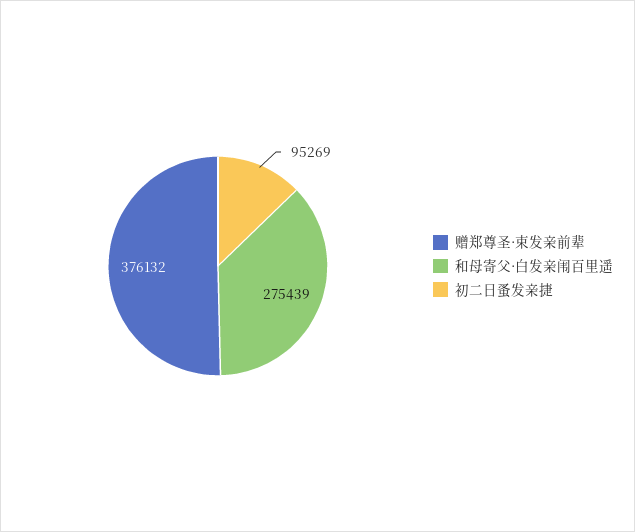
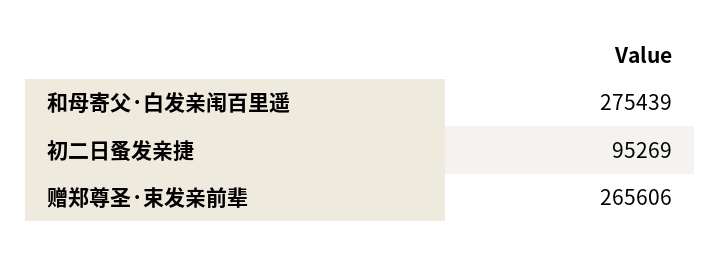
赠郑尊圣·束发亲前辈: 376132 -> 265606

